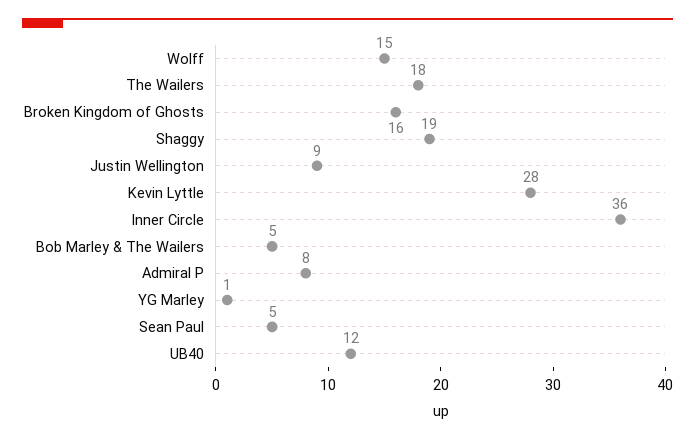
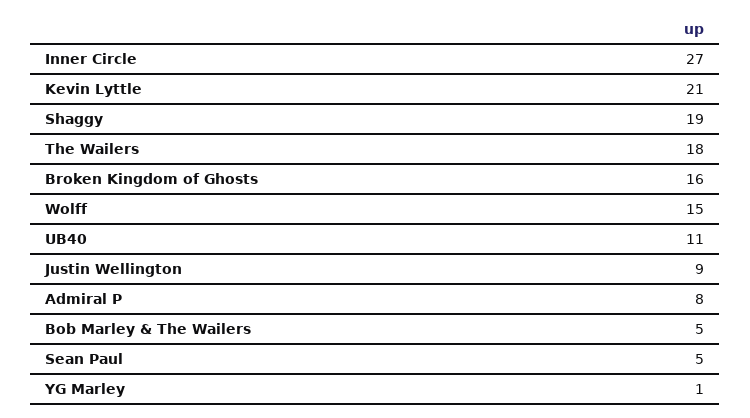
Kevin Lyttle: 28 -> 21
Inner Circle: 36 -> 27
UB40: 12 -> 11

